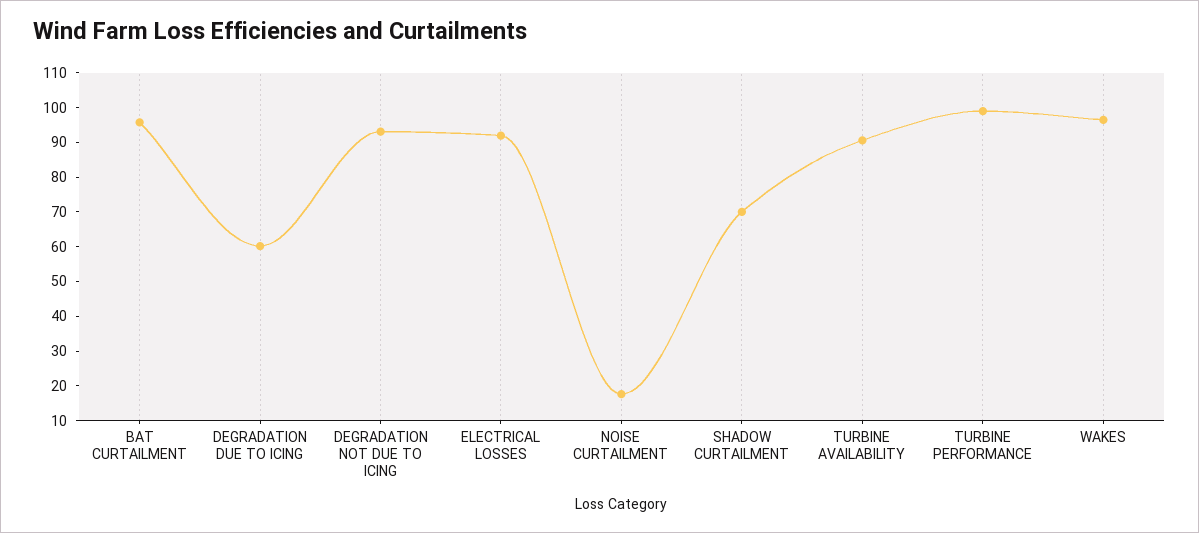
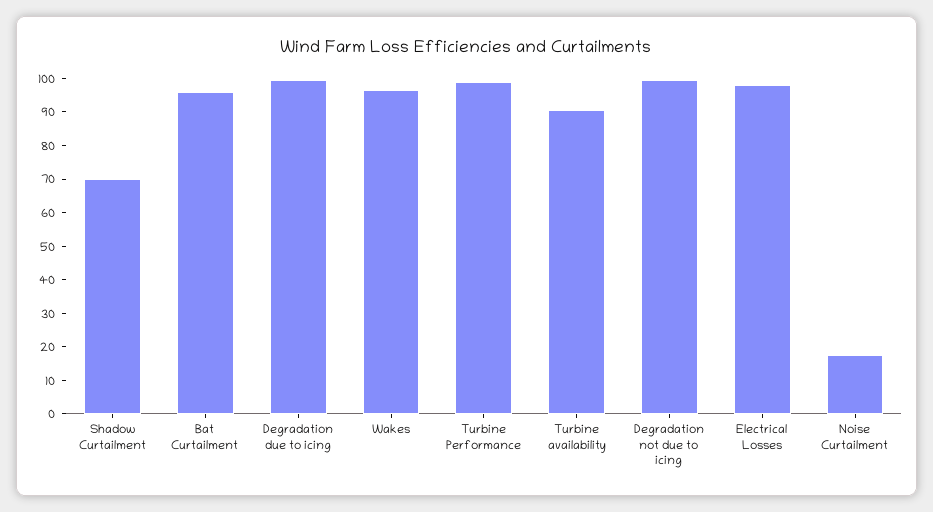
DEGRADATION DUE TO ICING: 60 -> 100
DEGRADATION NOT DUE TO ICING: 92.5 -> 100
ELECTRICAL LOSSES: 92.5 -> 97.5

